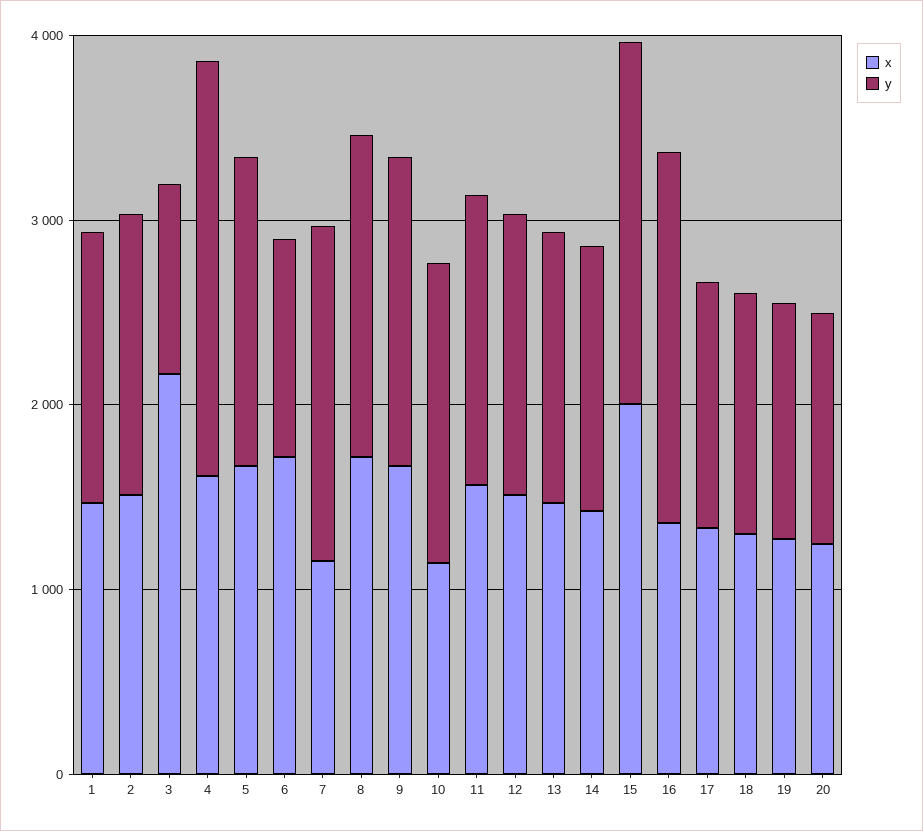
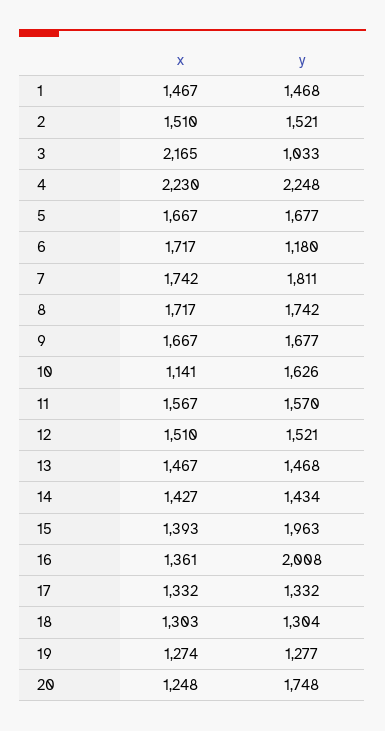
x, 4: 1600 -> 2230
x, 7: 1200 -> 1742
x, 15: 2000 -> 1393
y, 20: 1200 -> 1748

